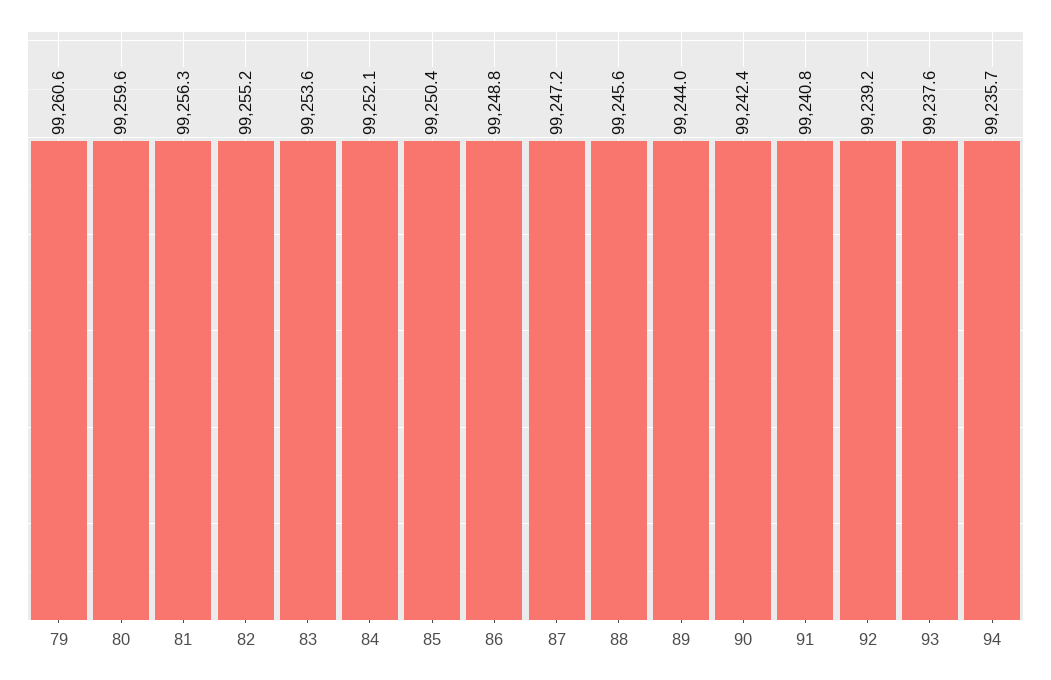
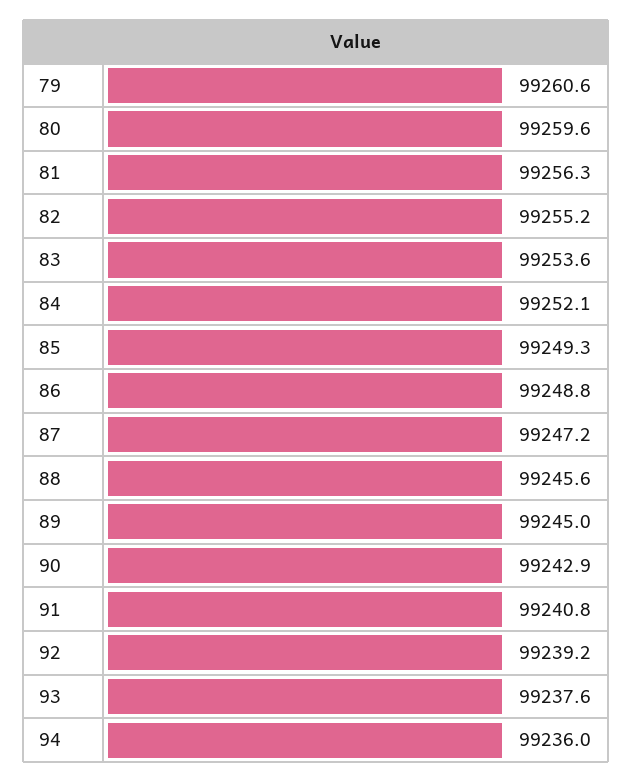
85: 99250.4 -> 99249.3
89: 99244 -> 99245
90: 99242.4 -> 99242.9
94: 99235.7 -> 99236

